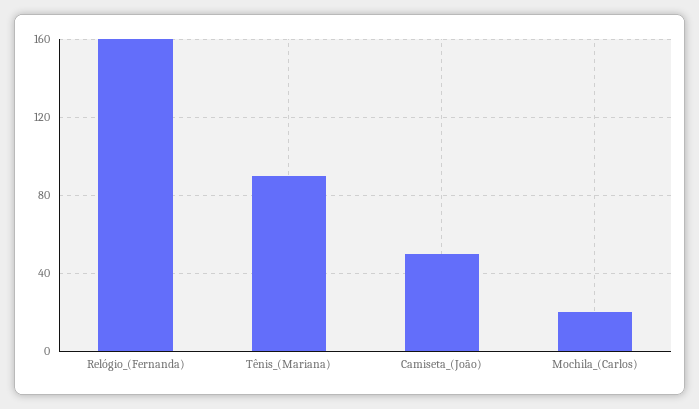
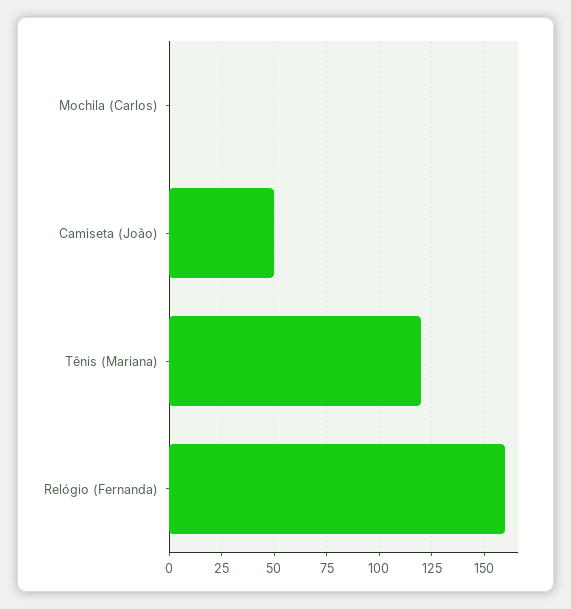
Tênis_(Mariana): 90 -> 120
Mochila_(Carlos): 20 -> 0

